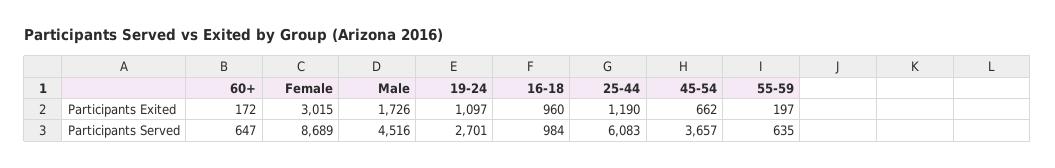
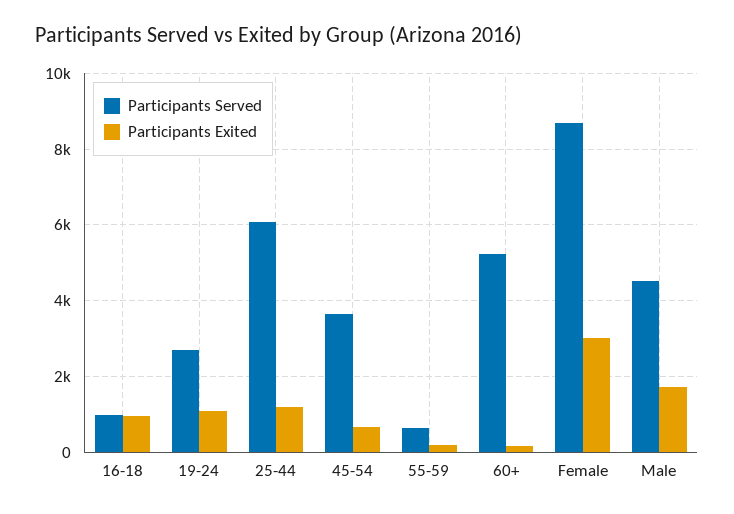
Participants Served, 60+: 647 -> 5200

